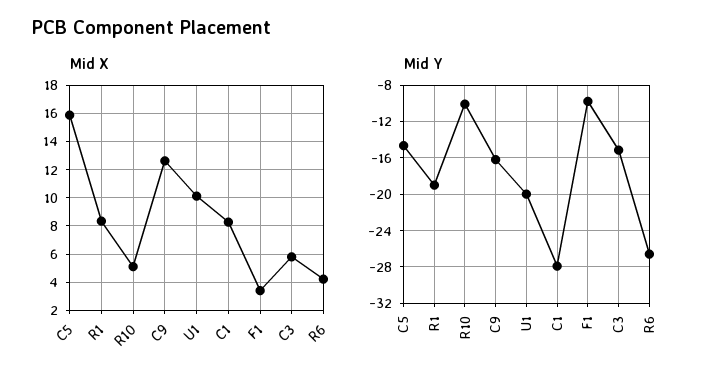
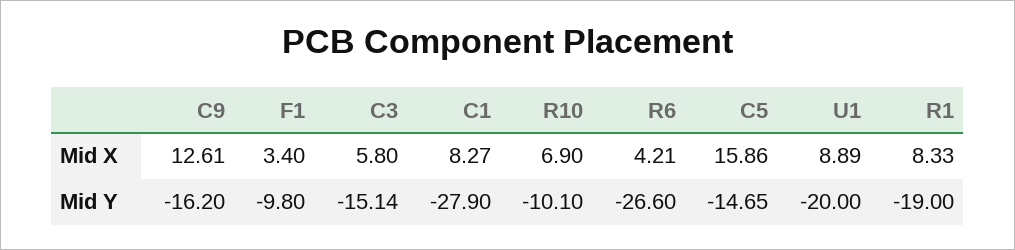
Mid X, R10: 5 -> 6.9
Mid X, U1: 10 -> 8.89

